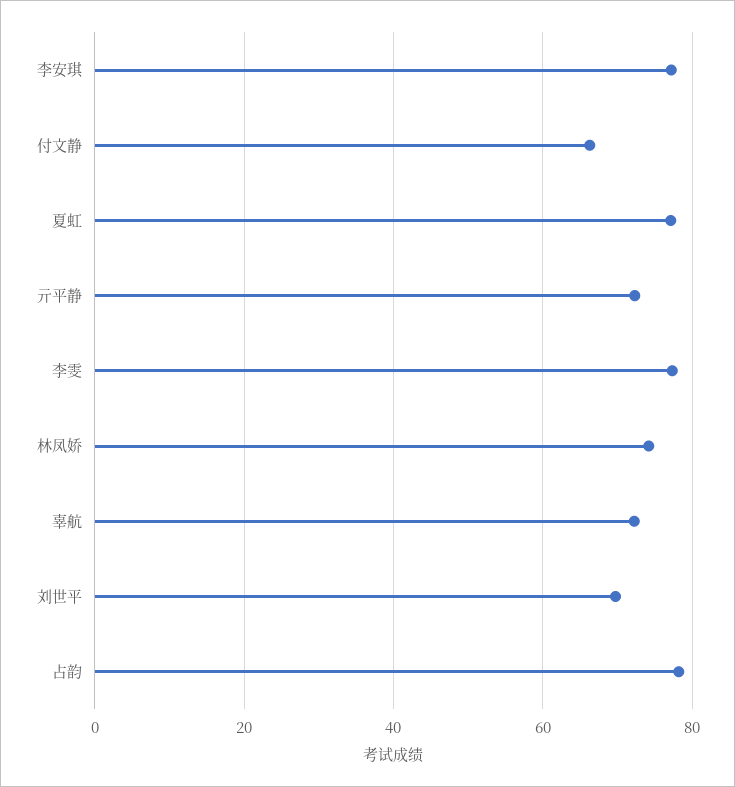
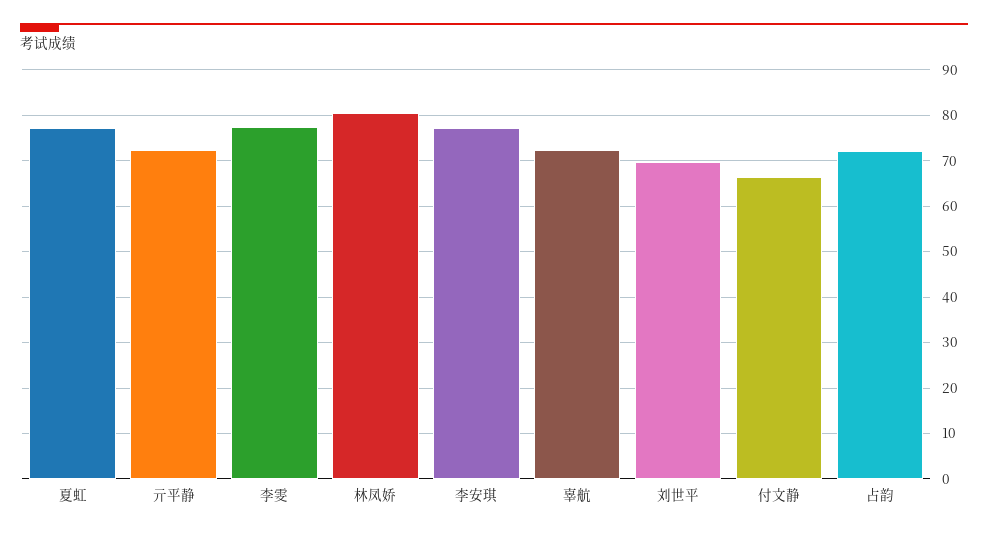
林凤娇: 74 -> 80
占韵: 78 -> 72

